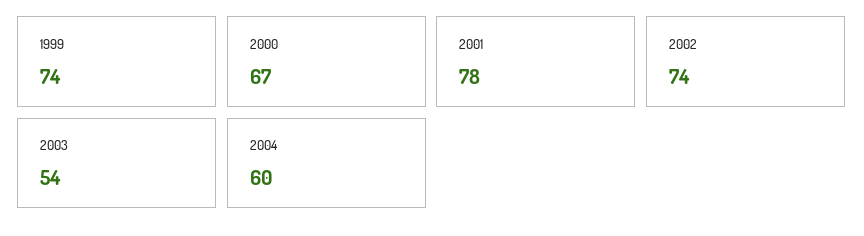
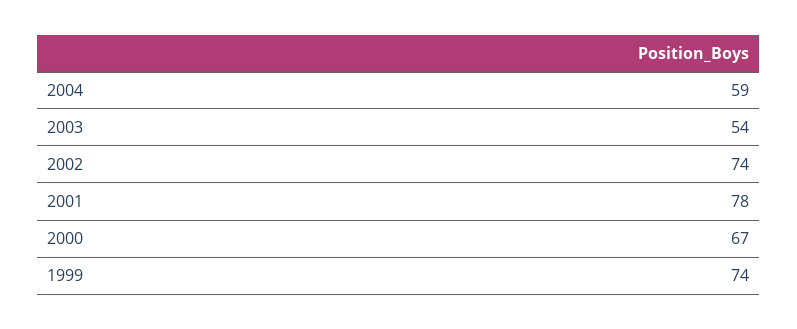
2004: 60 -> 59

